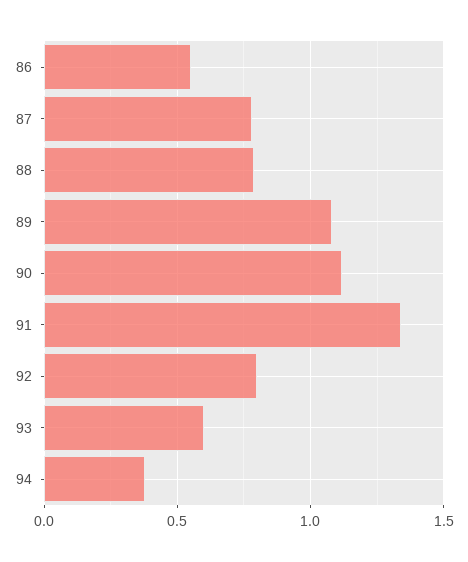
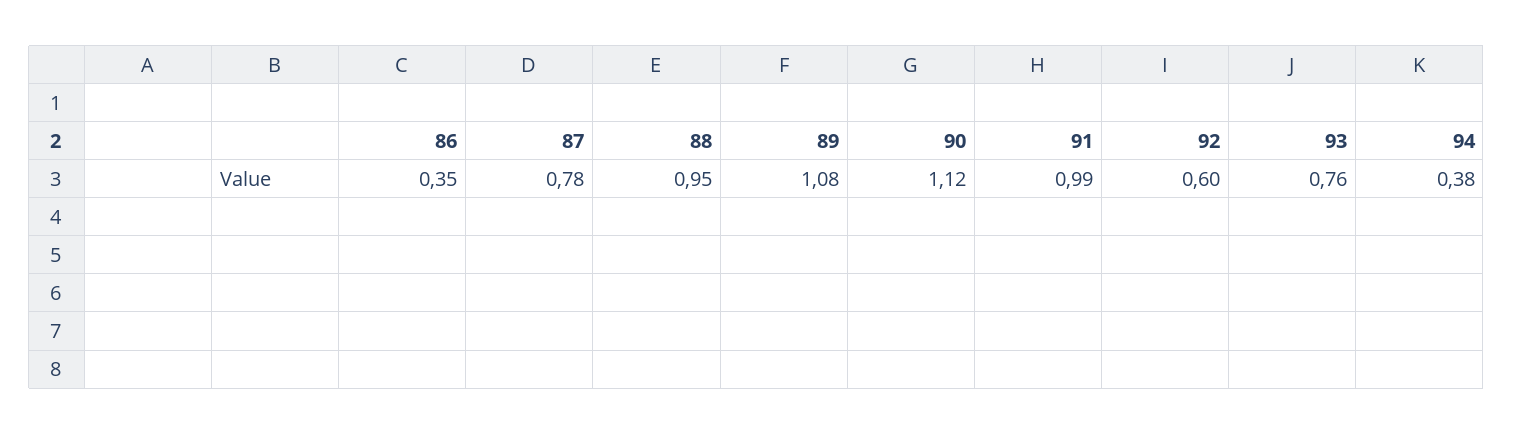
86: 0.55 -> 0.35
88: 0.8 -> 0.95
91: 1.35 -> 0.99
92: 0.8 -> 0.6
93: 0.6 -> 0.76

